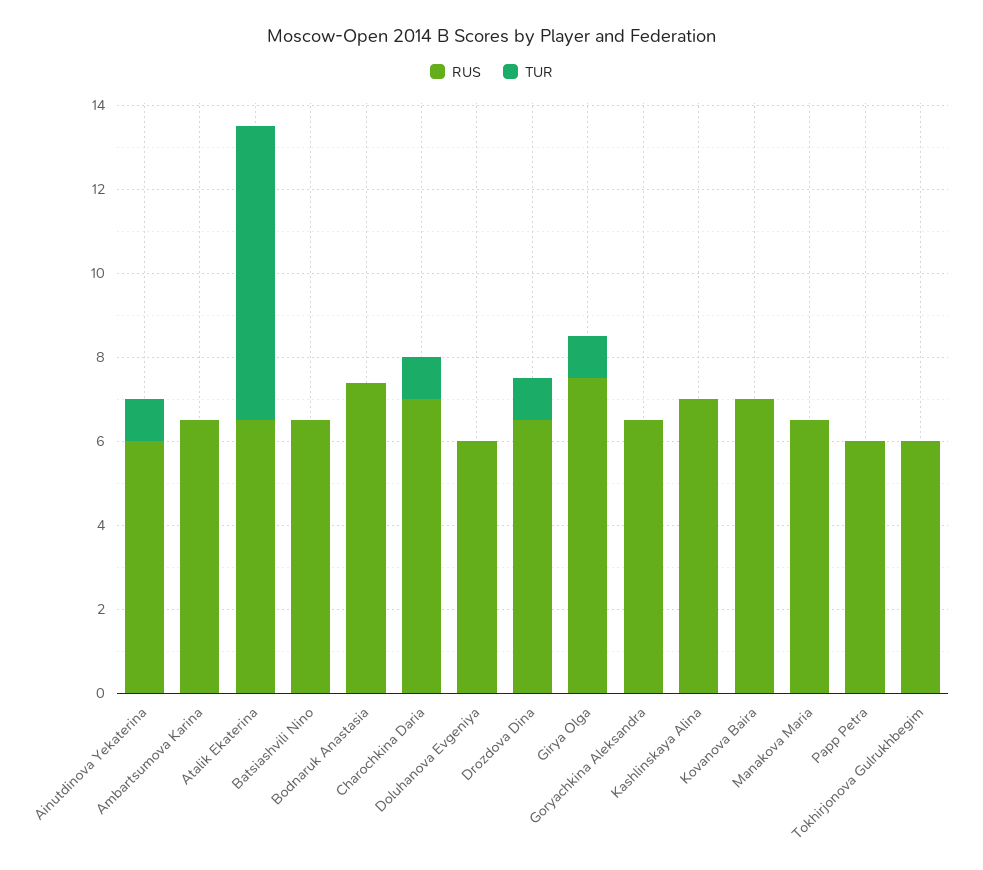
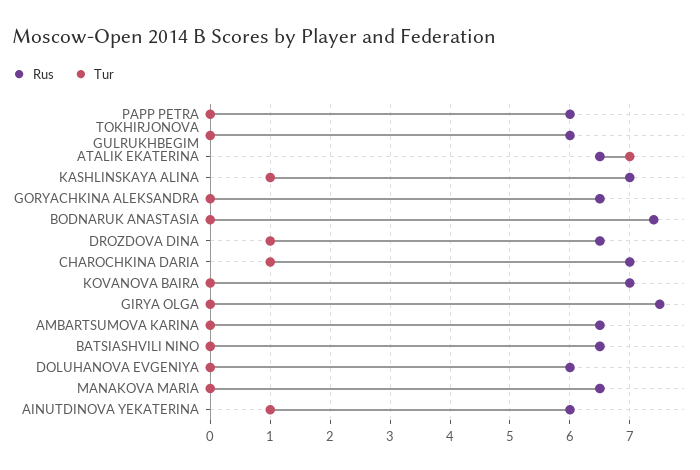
TUR, Girya Olga: 1 -> 0
TUR, Kashlinskaya Alina: 0 -> 1

